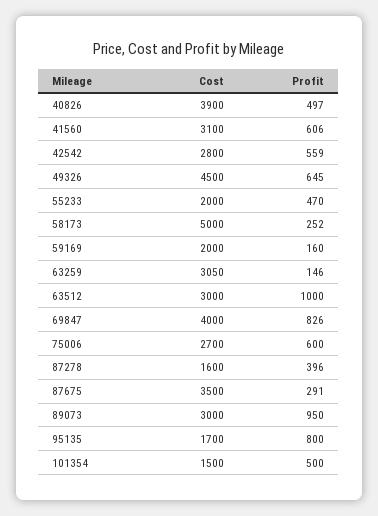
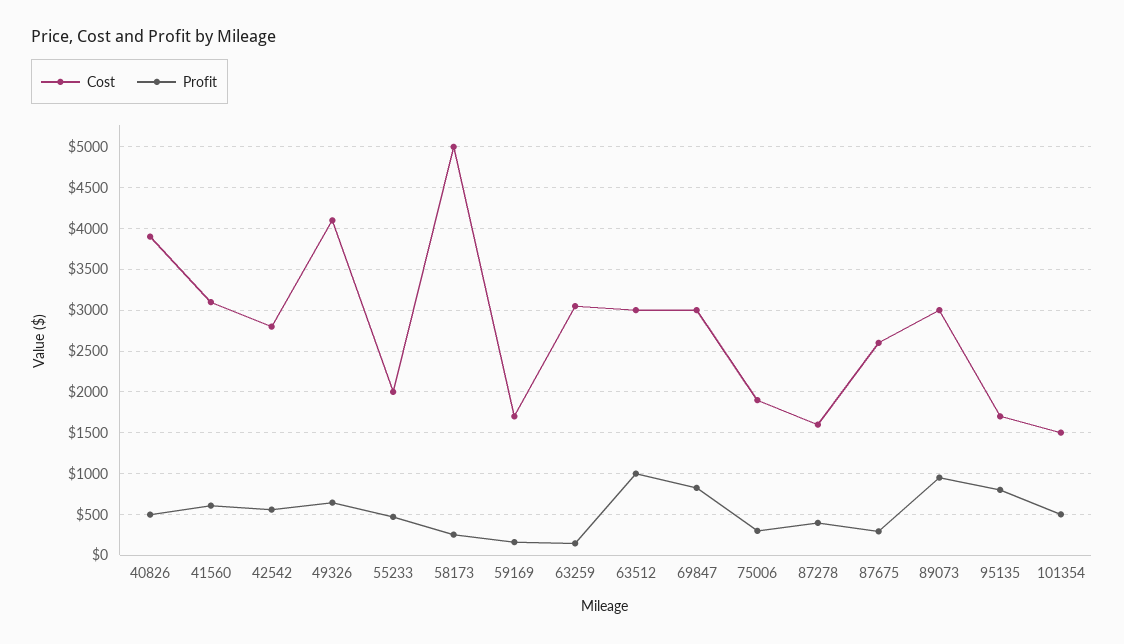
Cost, 49326: 4500 -> 4100
Cost, 59169: 2000 -> 1700
Cost, 69847: 4000 -> 3000
Cost, 75006: 2700 -> 1900
Profit, 75006: 600 -> 300
Cost, 87675: 3500 -> 2600

